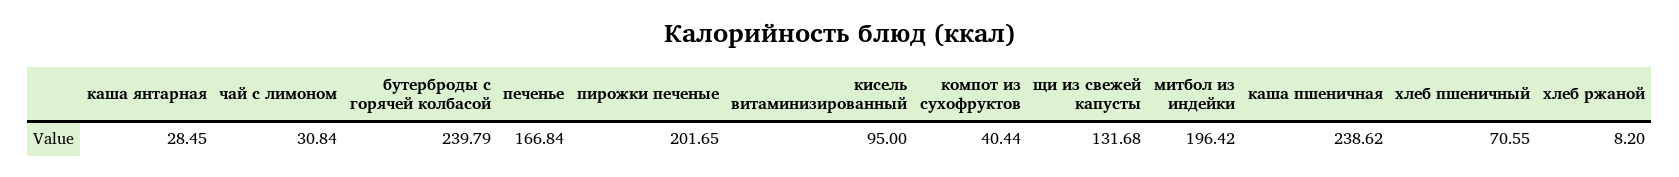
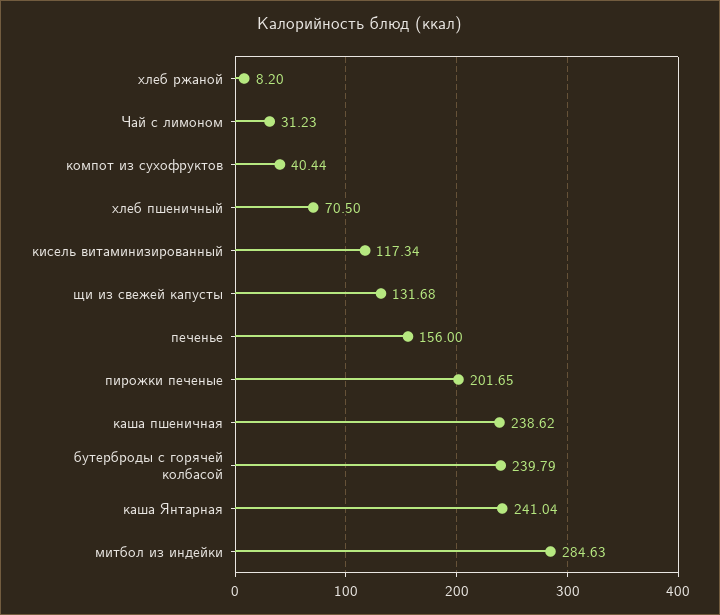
каша янтарная: 28.45 -> 241.04
чай с лимоном: 30.84 -> 31.23
печенье: 166.84 -> 156
кисель витаминизированный: 95 -> 117.34
митбол из индейки: 196.42 -> 284.63
хлеб пшеничный: 70.55 -> 70.5

